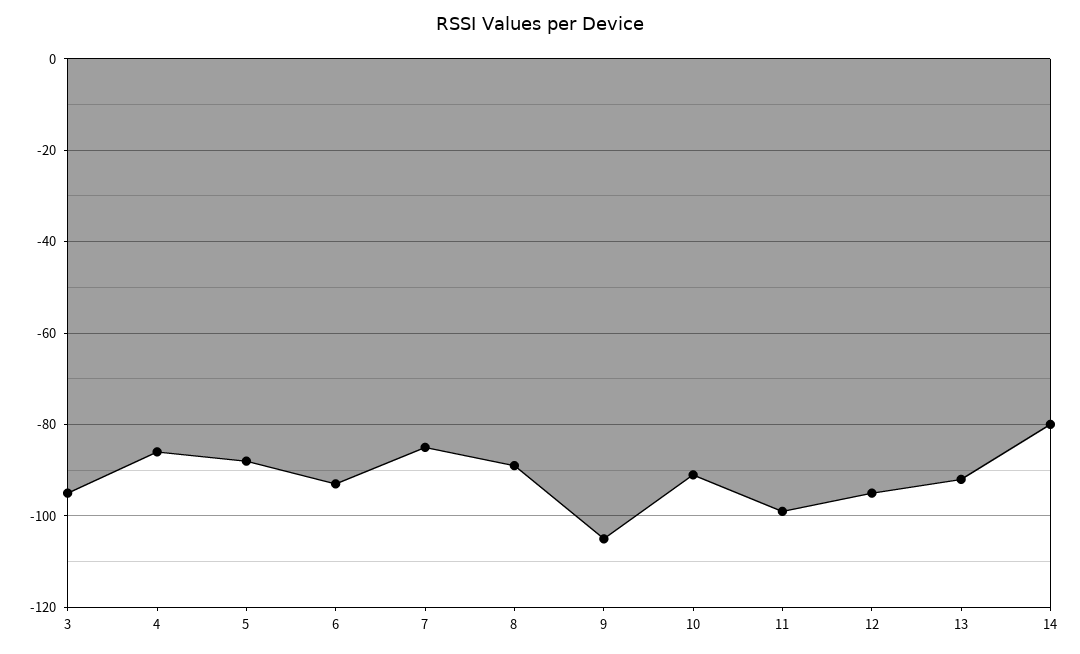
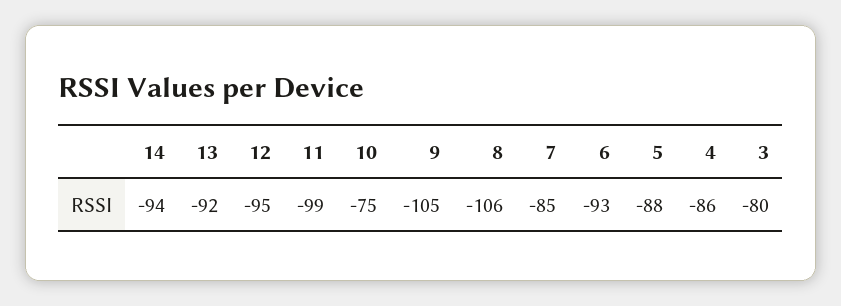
3: -95 -> -80
8: -90 -> -106
10: -90 -> -75
14: -80 -> -94

